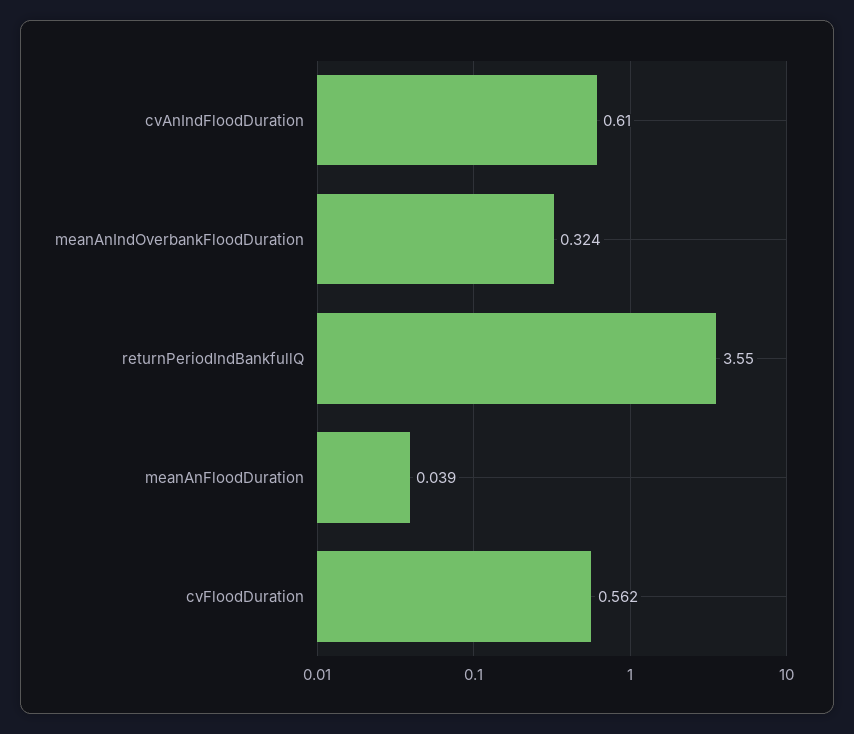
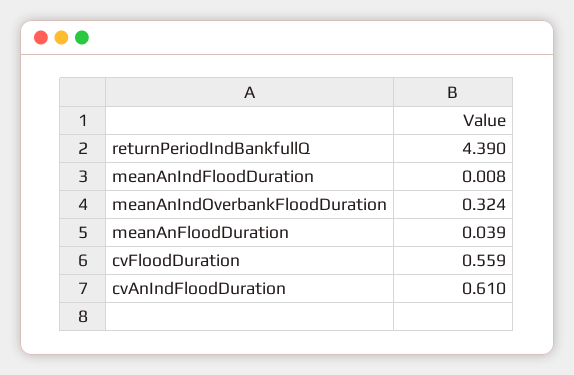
returnPeriodIndBankfullQ: 3.55 -> 4.39
cvFloodDuration: 0.562 -> 0.559
meanAnIndFloodDuration: none -> 0.008

